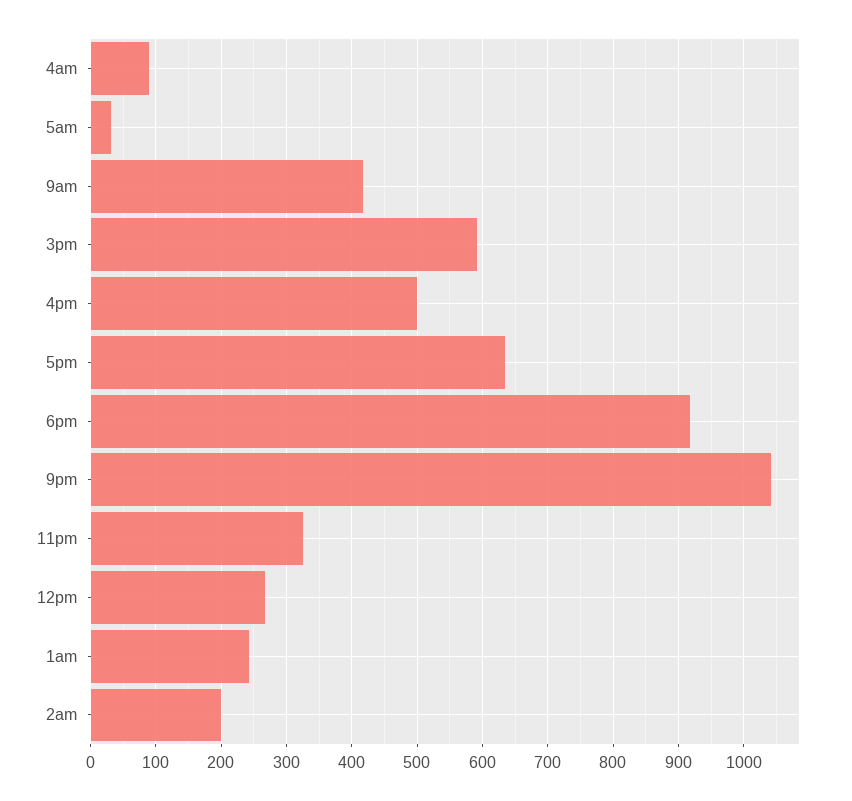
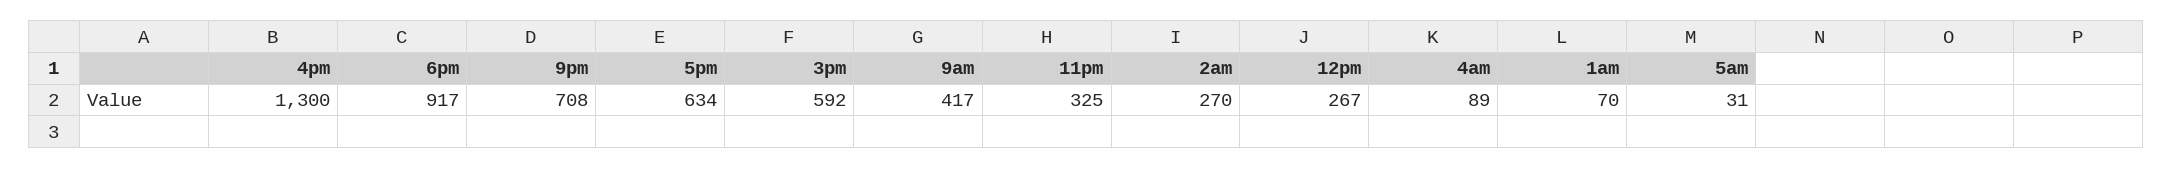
4pm: 500 -> 1300
9pm: 1040 -> 708
1am: 240 -> 70
2am: 200 -> 270

